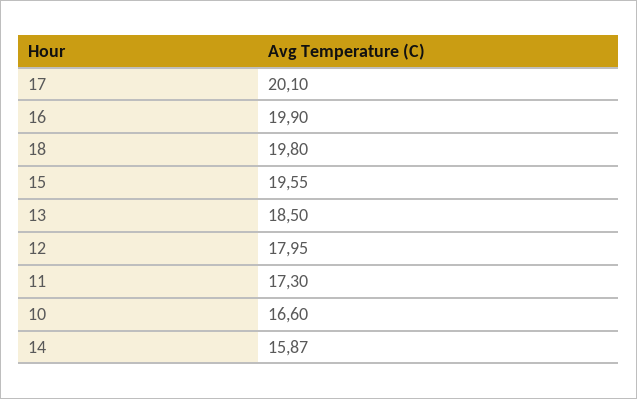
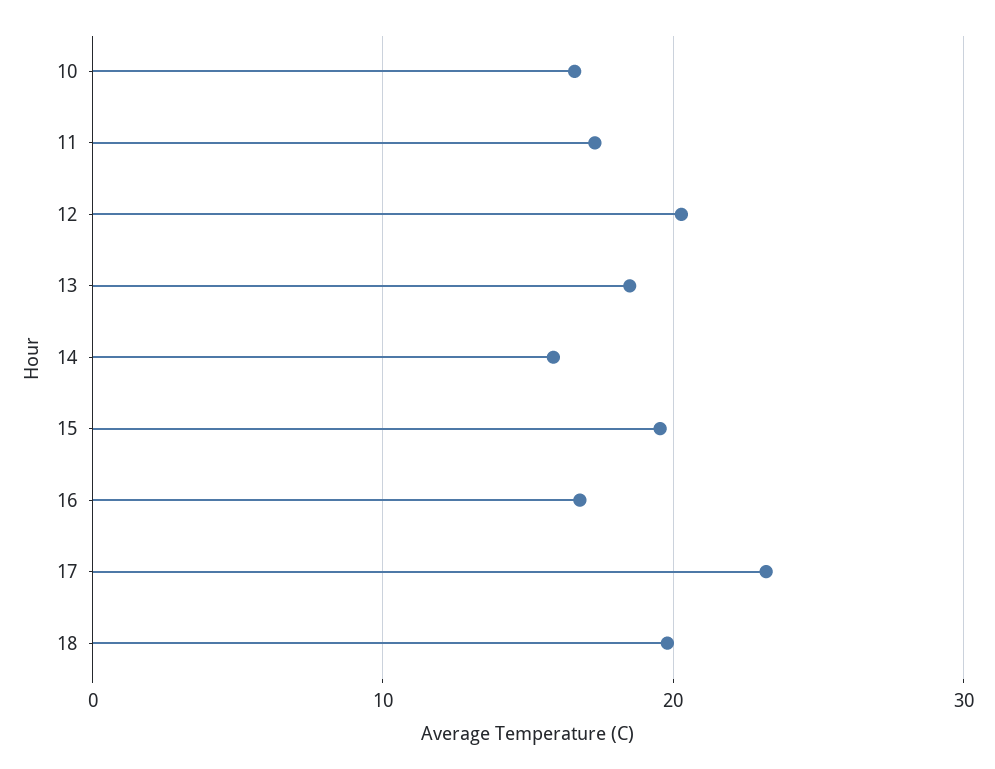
17: 20.1 -> 23
16: 19.9 -> 17
12: 17.95 -> 20

